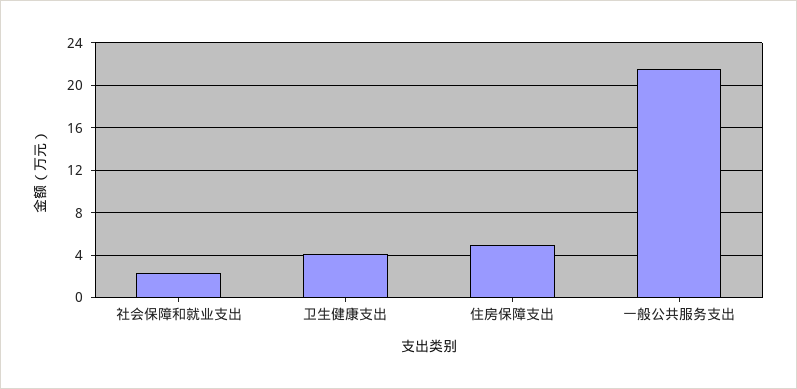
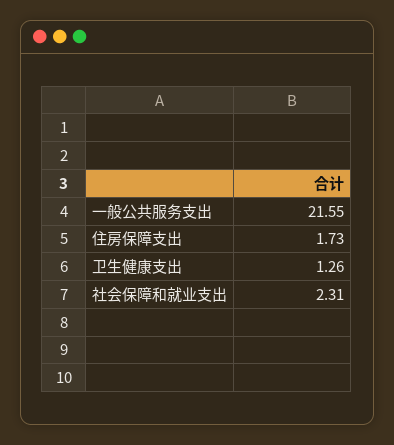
卫生健康支出: 4 -> 1.26
住房保障支出: 5 -> 1.73

